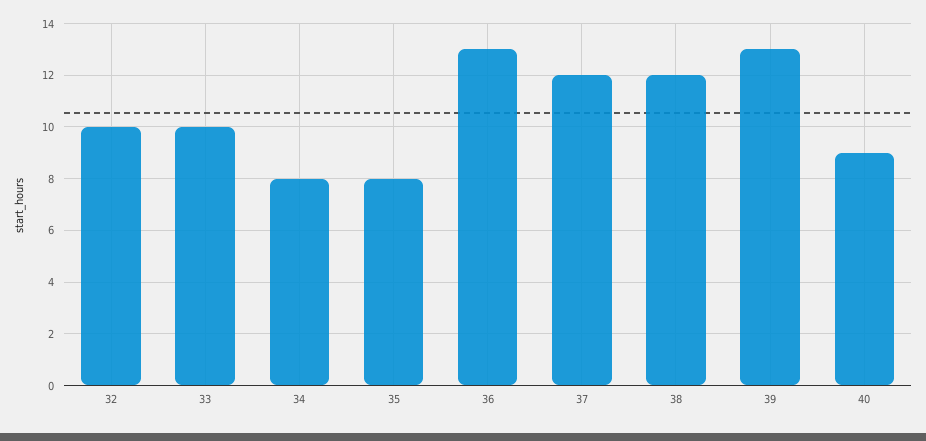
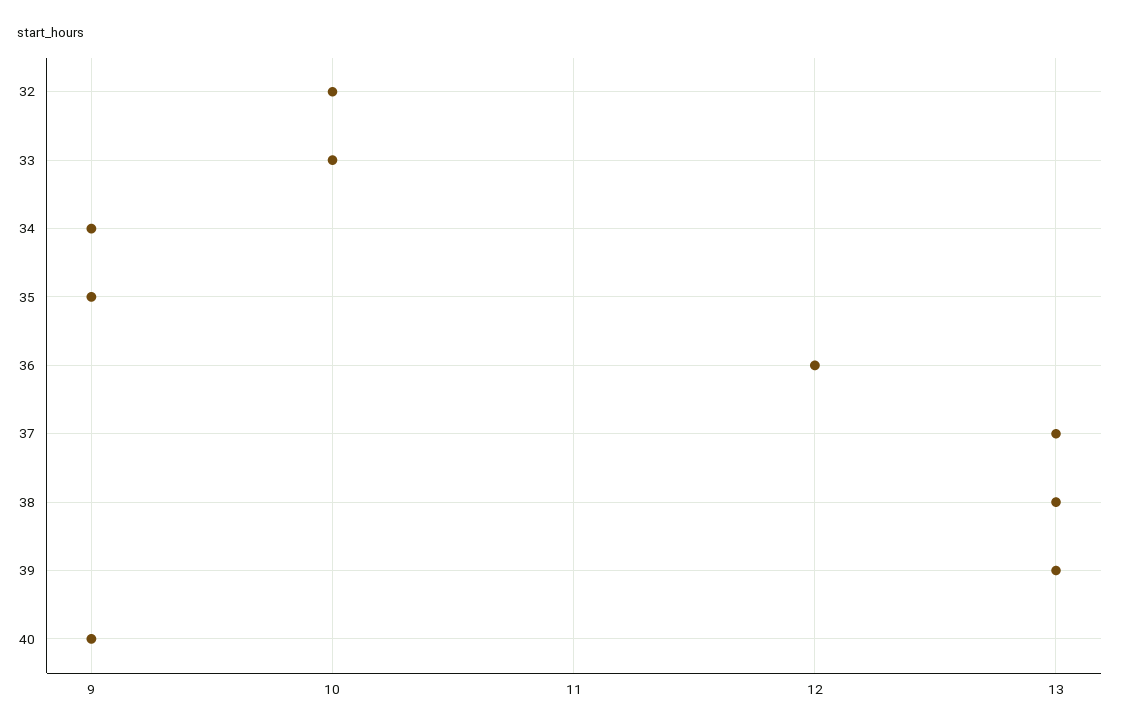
34: 8 -> 9
35: 8 -> 9
36: 13 -> 12
37: 12 -> 13
38: 12 -> 13

